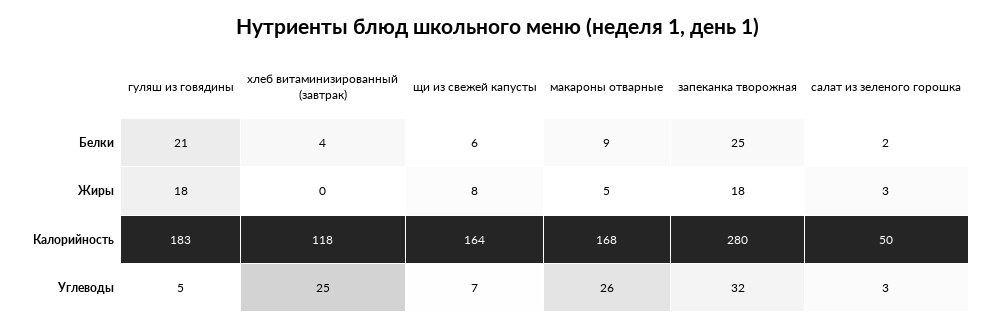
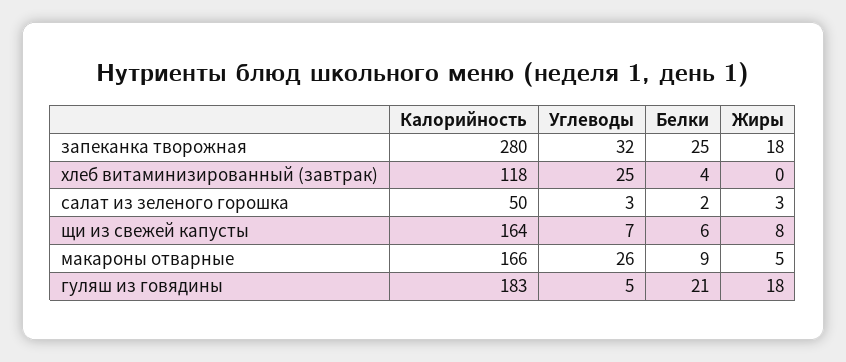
макароны отварные, Калорийность: 168 -> 166

